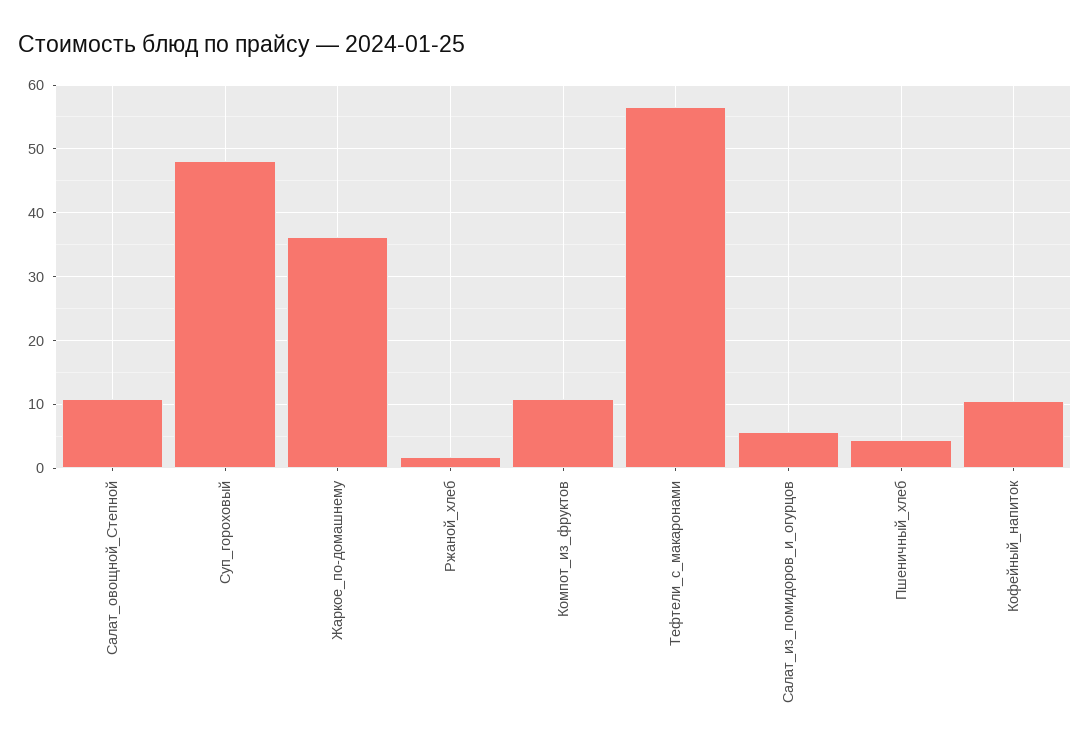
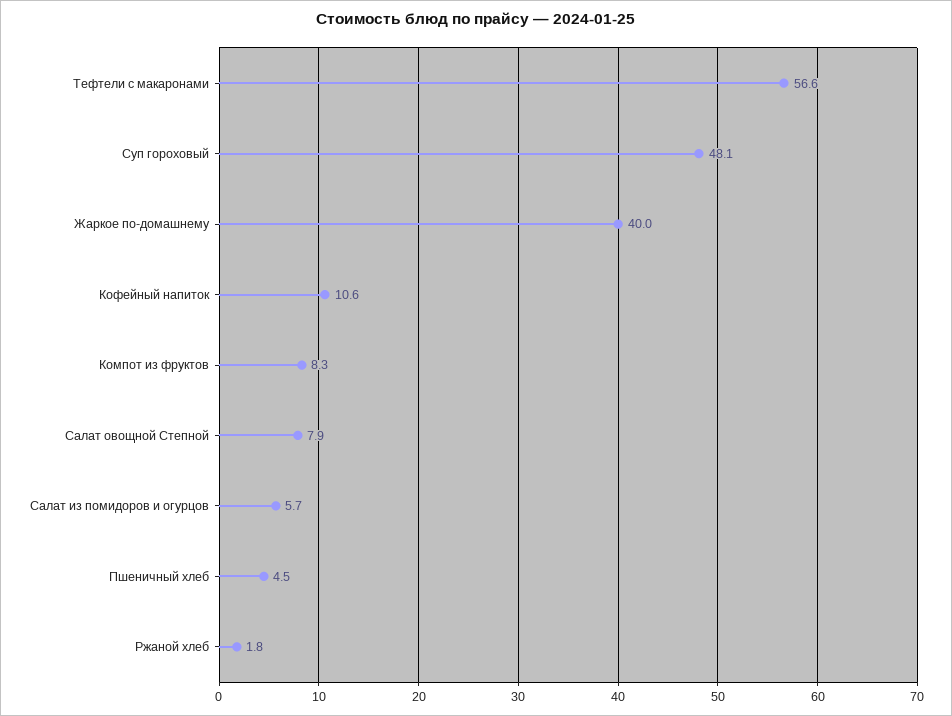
Салат_овощной_Степной: 11 -> 7.9
Жаркое_по-домашнему: 36 -> 40
Компот_из_фруктов: 11 -> 8.3

